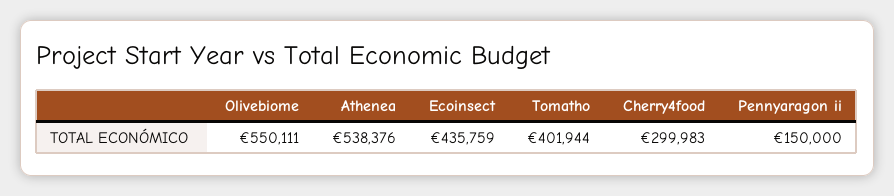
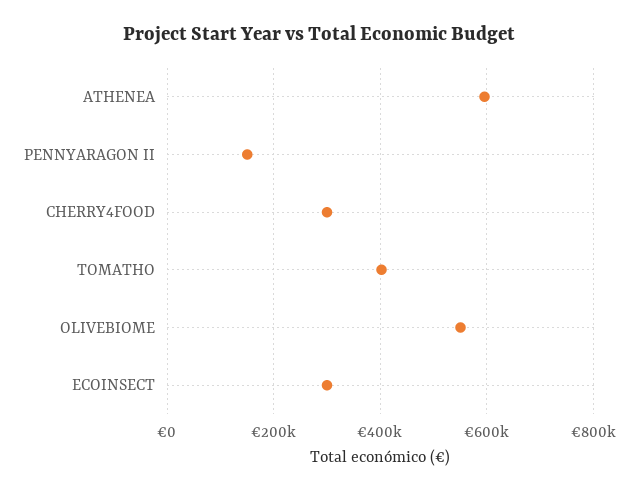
Athenea: 538376 -> 600000
Ecoinsect: 435759 -> 300000

